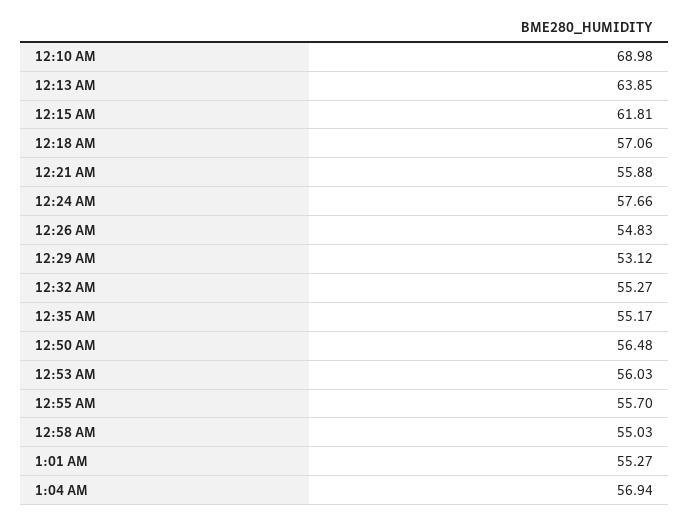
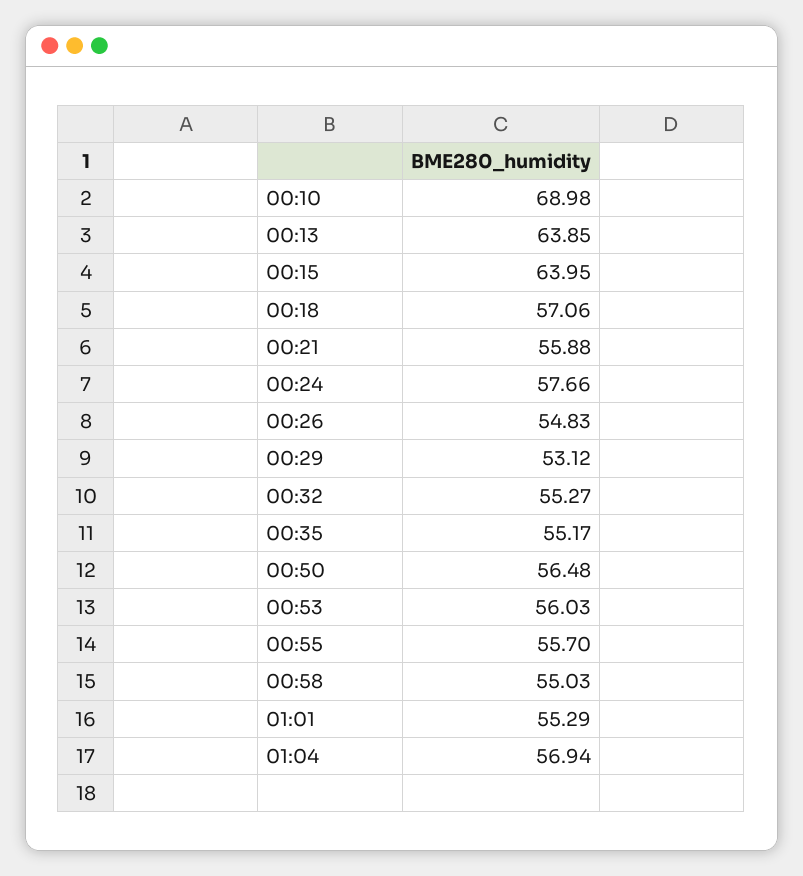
12:15 AM: 61.81 -> 63.95
1:01 AM: 55.27 -> 55.29

